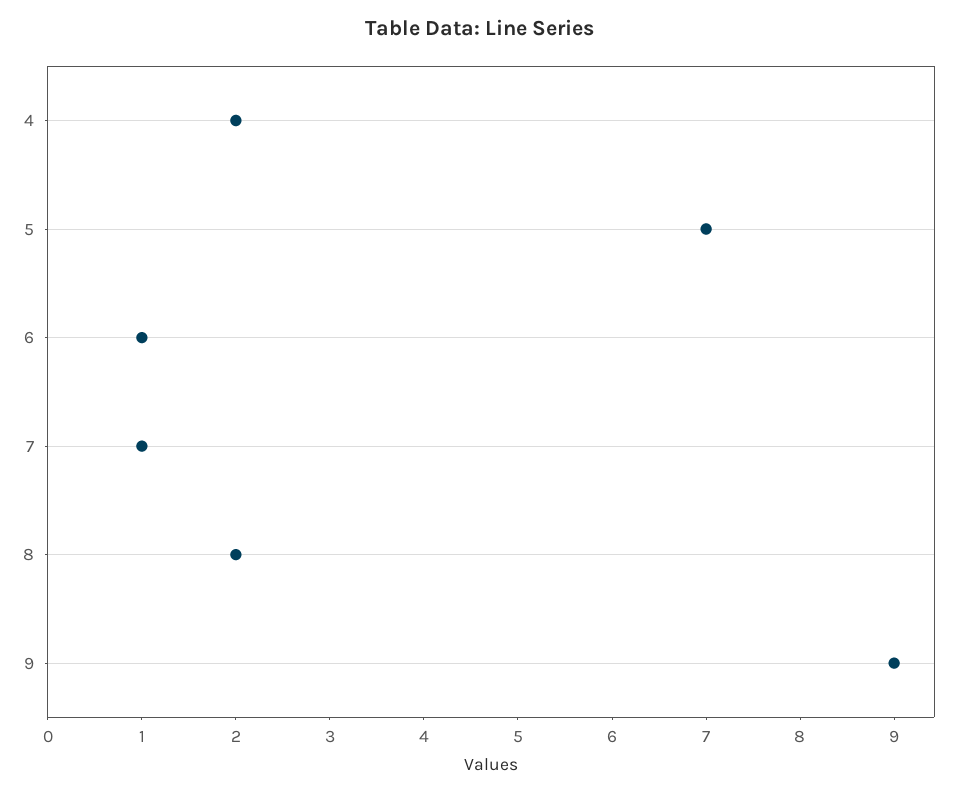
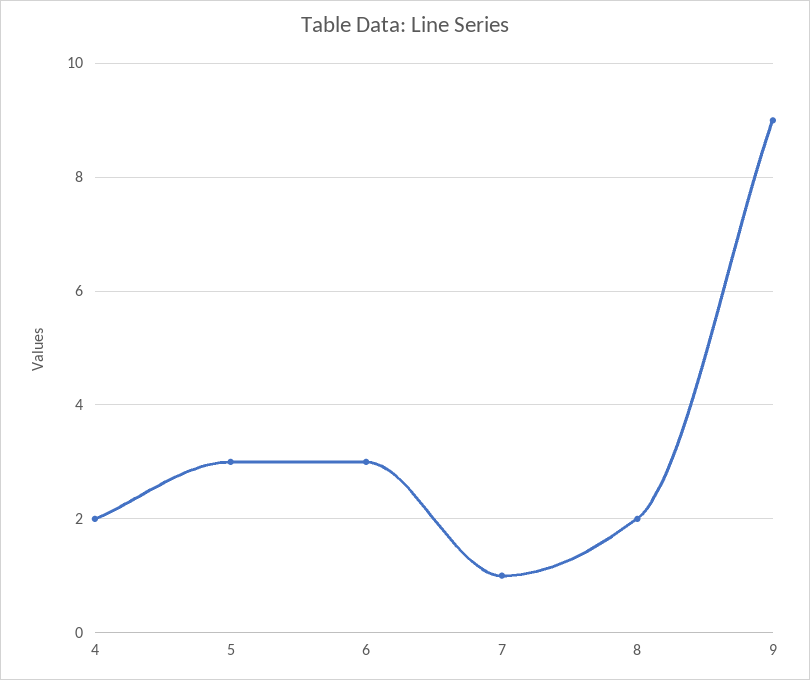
5: 7 -> 3
6: 1 -> 3

